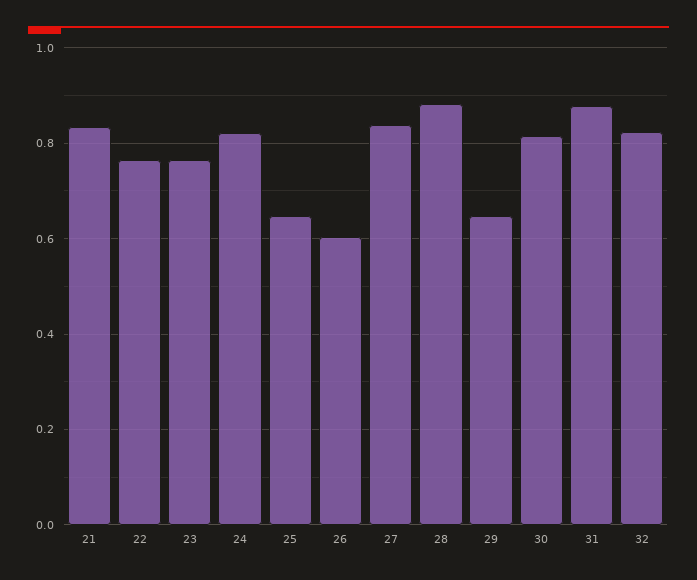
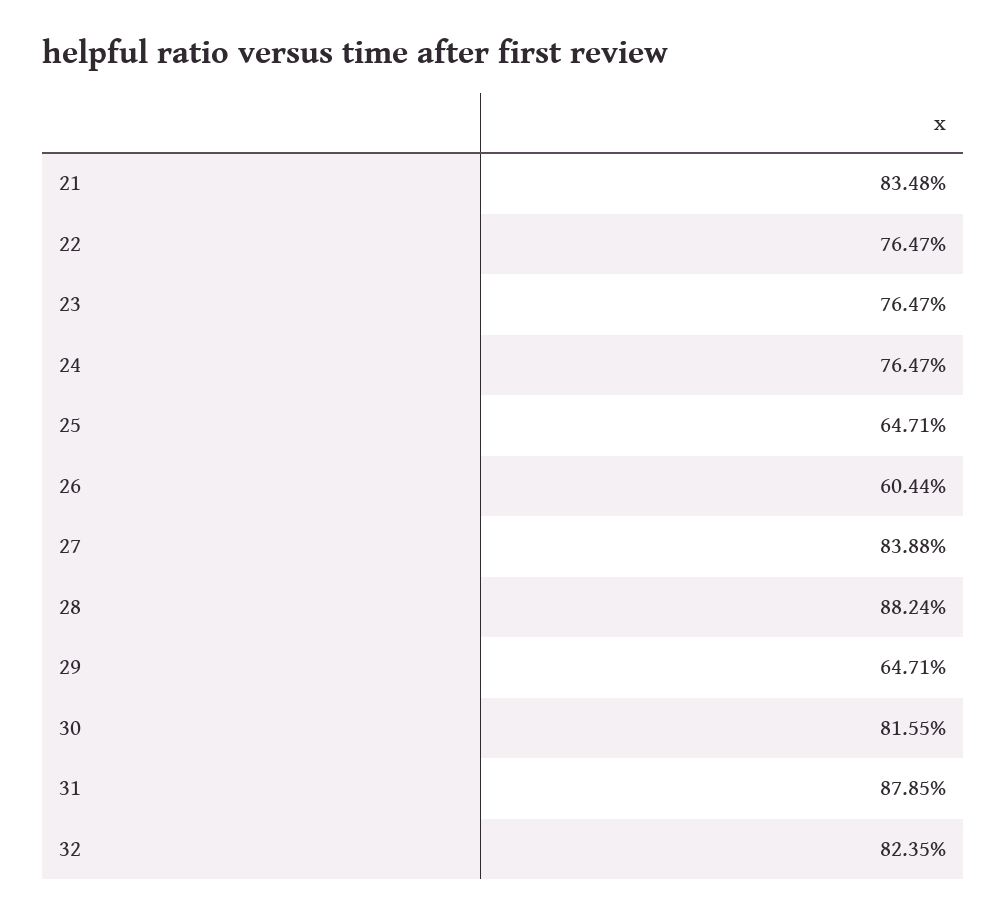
24: 0.82 -> 0.7647

